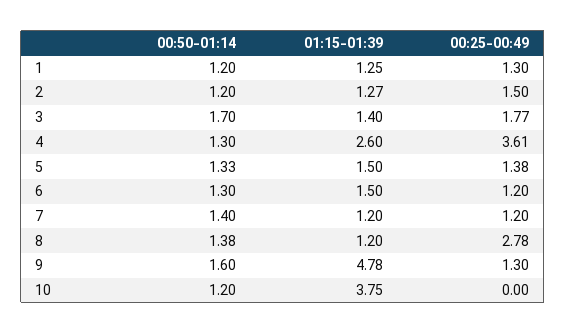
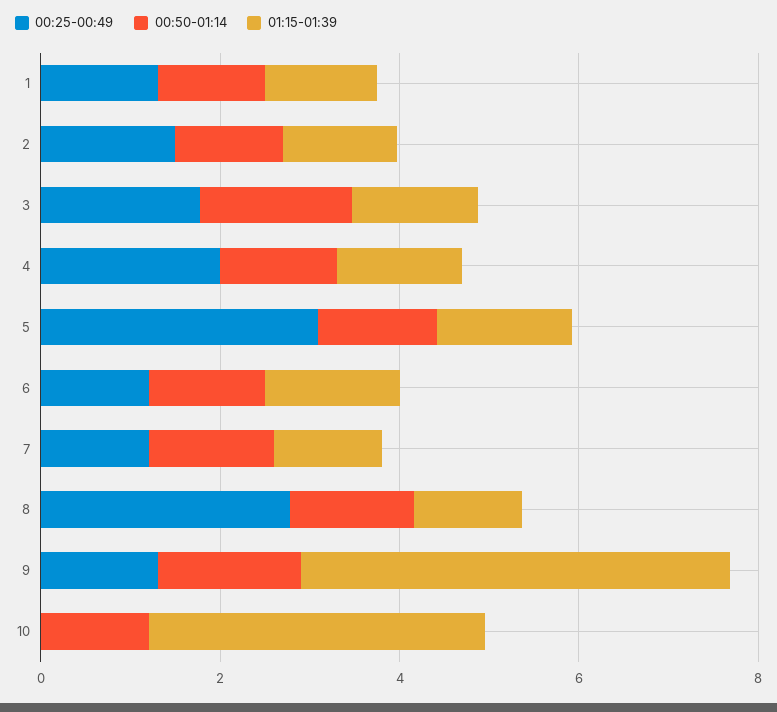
01:15-01:39, 4: 2.6 -> 1.5
00:25-00:49, 4: 3.61 -> 2
00:25-00:49, 5: 1.38 -> 3

